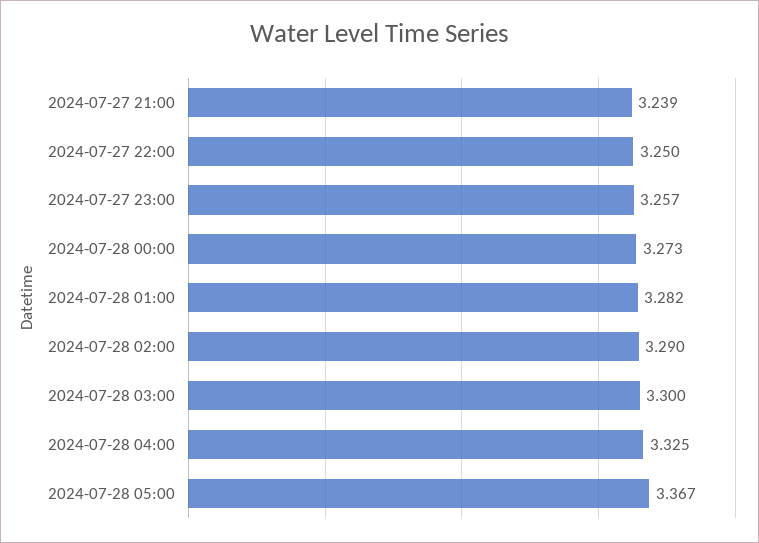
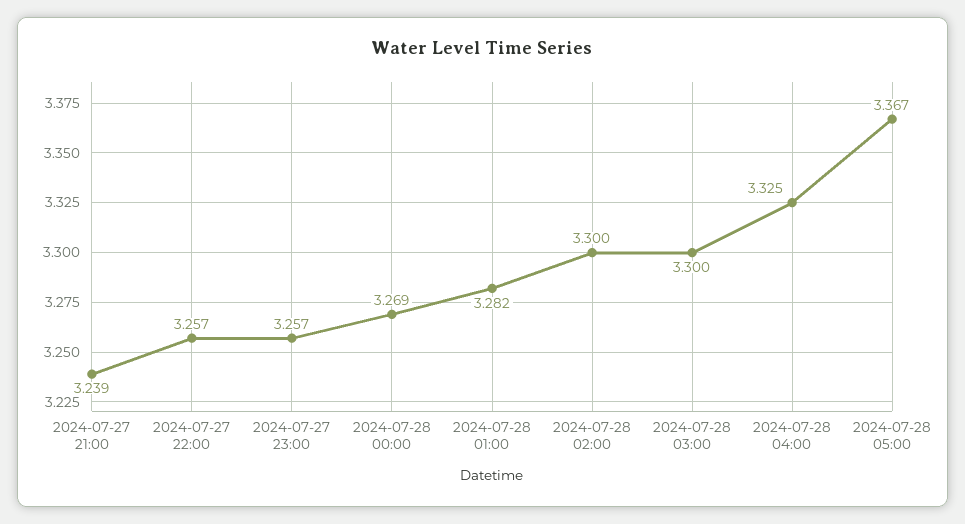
2024-07-27 22:00: 3.25 -> 3.257
2024-07-28 00:00: 3.273 -> 3.269
2024-07-28 02:00: 3.29 -> 3.3

